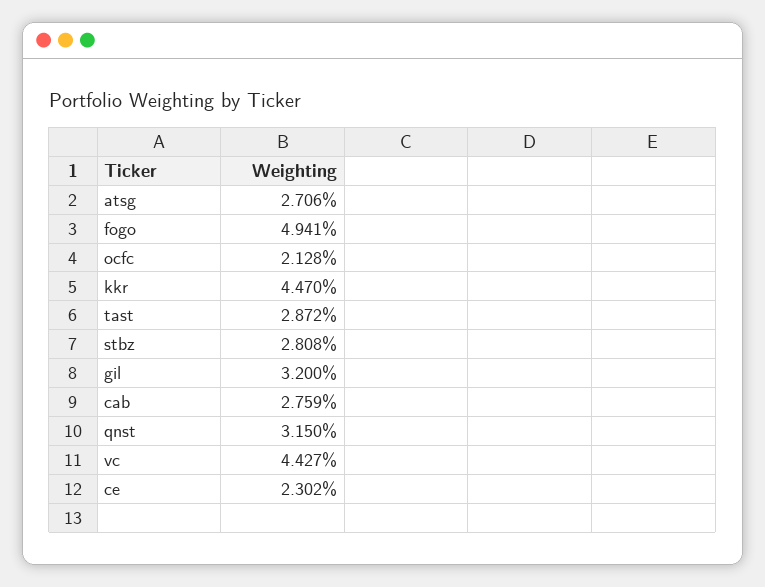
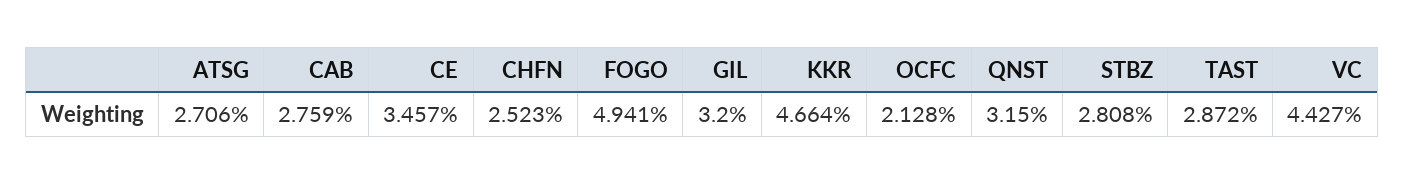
kkr: 4.47 -> 4.664
ce: 2.302 -> 3.457
CHFN: none -> 2.523

